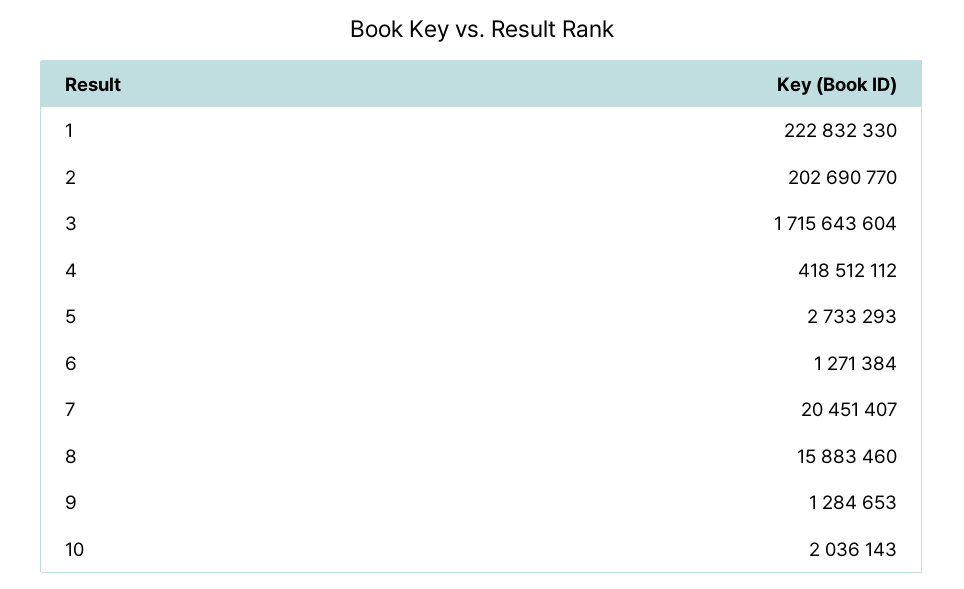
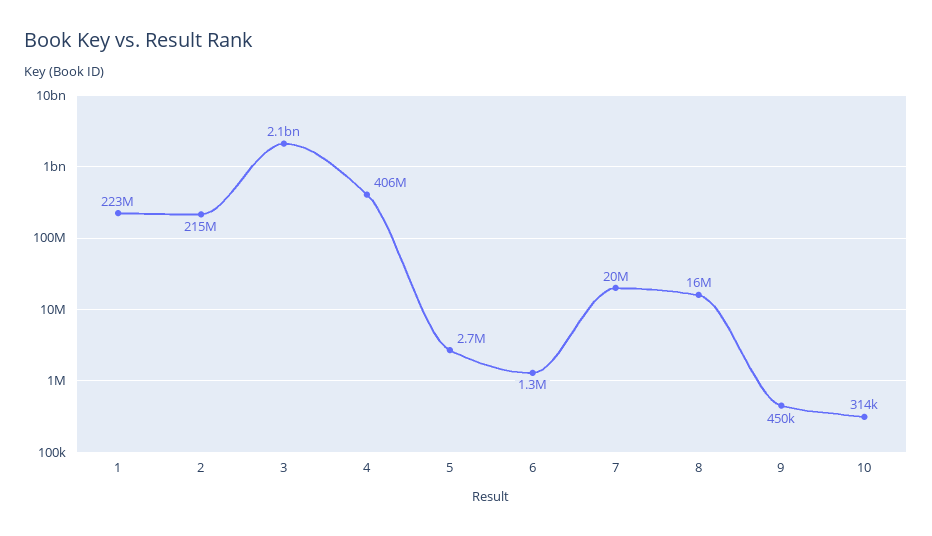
2: 202690770 -> 215000000
3: 1715643604 -> 2100000000
4: 418512112 -> 406000000
9: 1284653 -> 450000
10: 2036143 -> 314000

